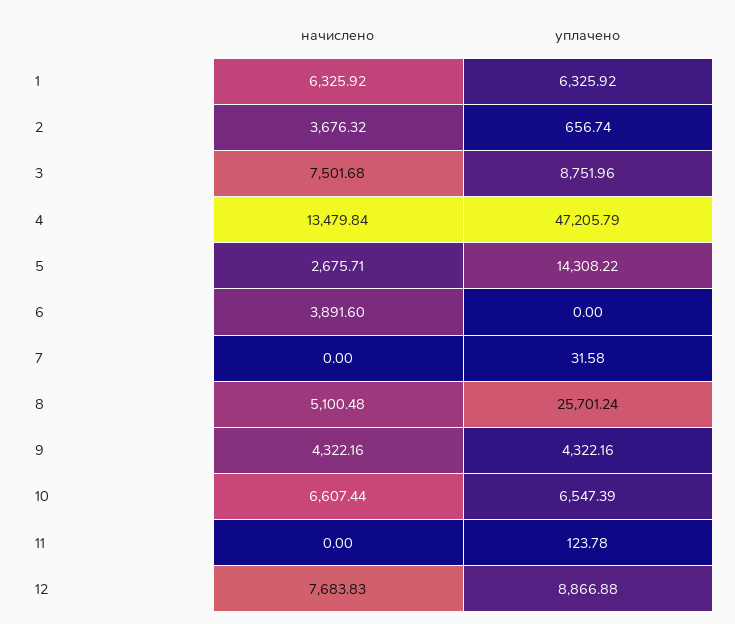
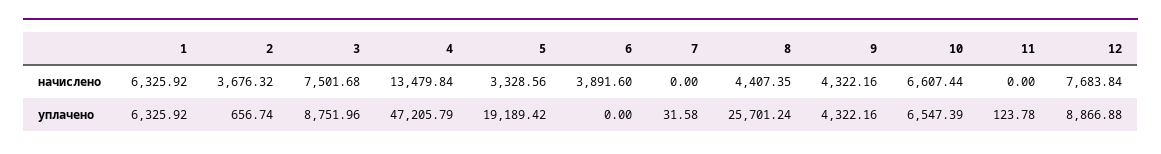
начислено, 5: 2675.71 -> 3328.56
уплачено, 5: 14308.22 -> 19189.42
начислено, 8: 5100.48 -> 4407.35
начислено, 12: 7683.83 -> 7683.84

